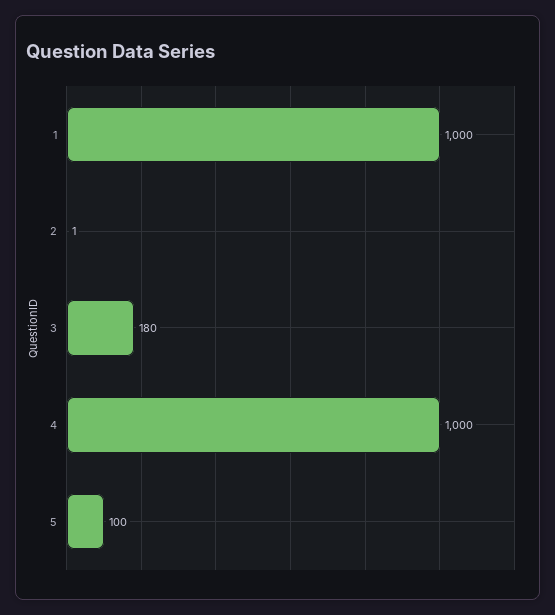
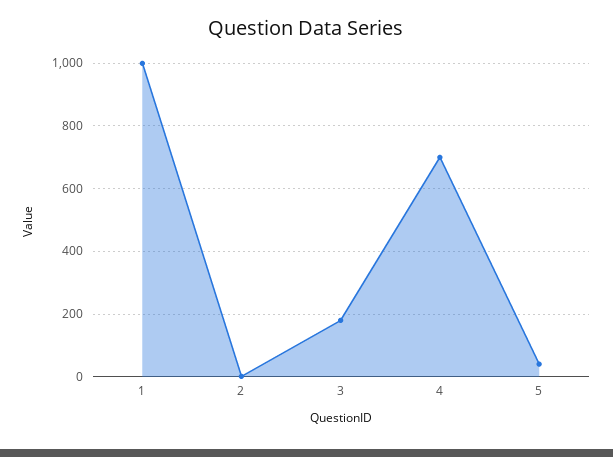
4: 1000 -> 700
5: 100 -> 40

